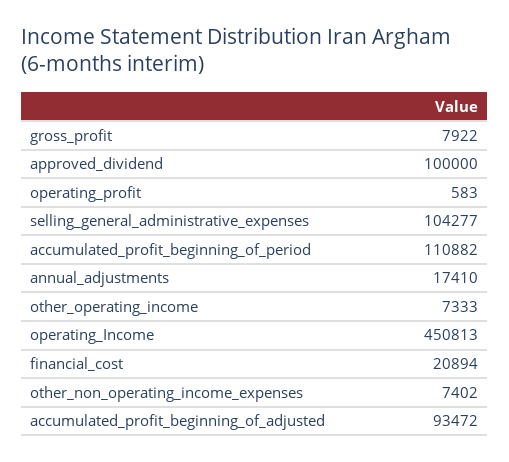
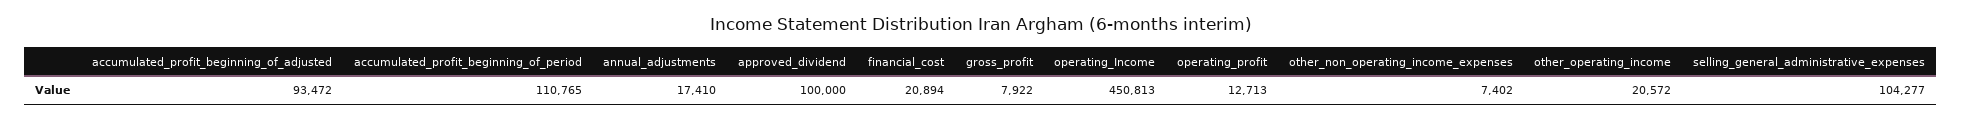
operating_profit: 583 -> 12713
accumulated_profit_beginning_of_period: 110882 -> 110765
other_operating_income: 7333 -> 20572

